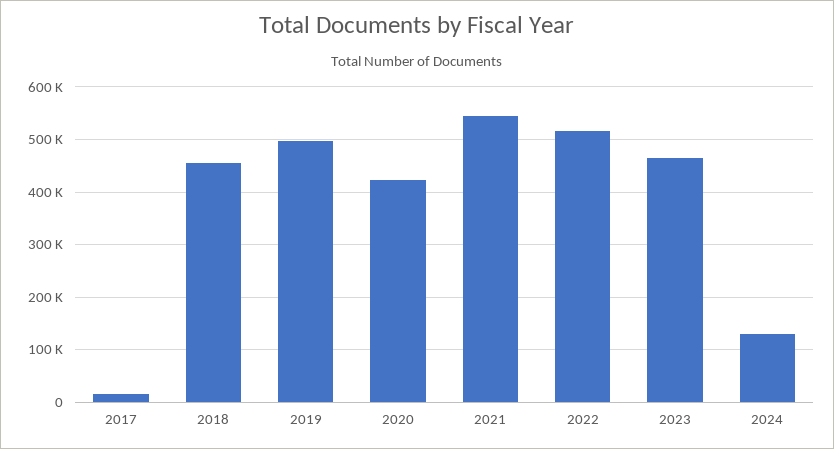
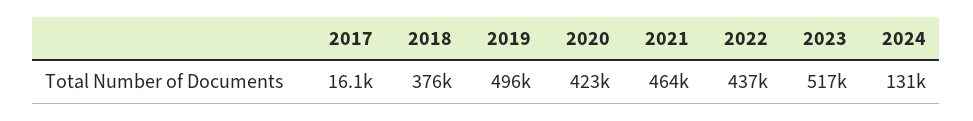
2018: 460000 -> 376000
2021: 540000 -> 464000
2022: 520000 -> 437000
2023: 460000 -> 517000

